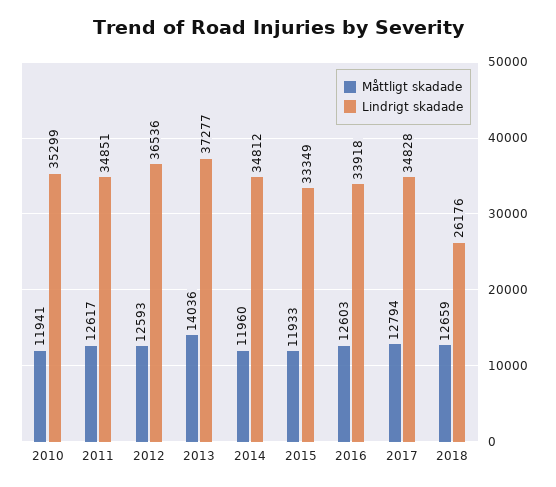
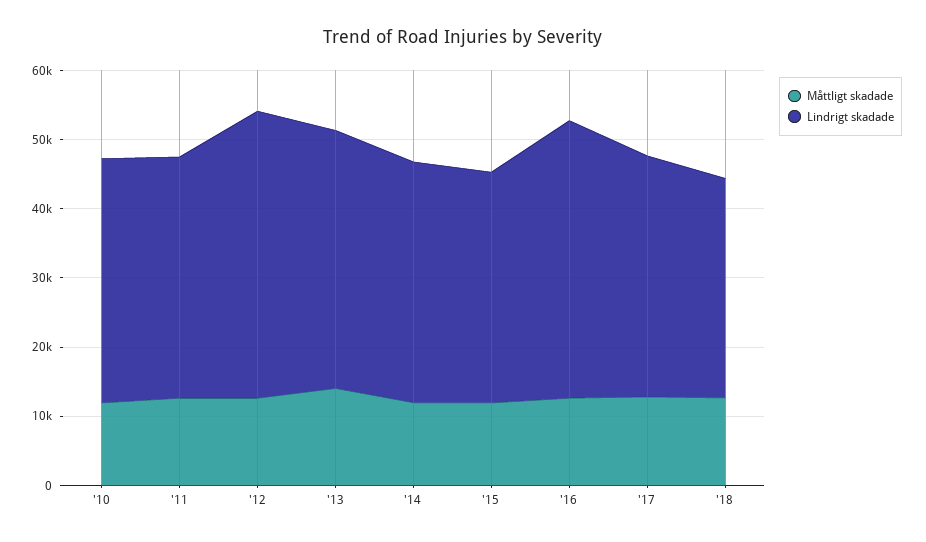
Lindrigt skadade, 2012: 36536 -> 42000
Lindrigt skadade, 2016: 33918 -> 40000
Lindrigt skadade, 2018: 26176 -> 32000

